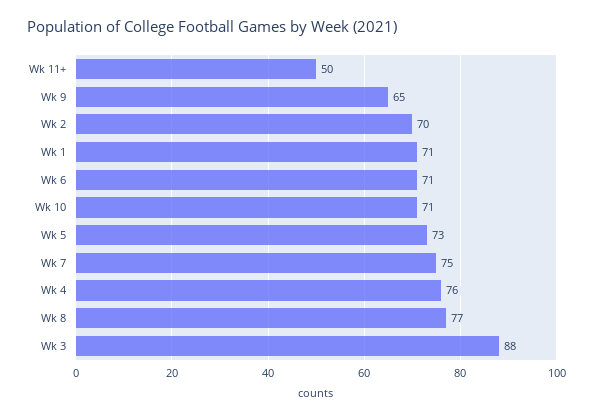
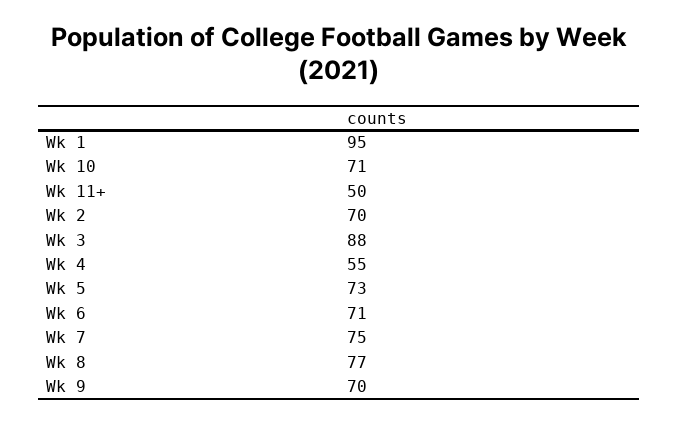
Wk 9: 65 -> 70
Wk 1: 71 -> 95
Wk 4: 76 -> 55

